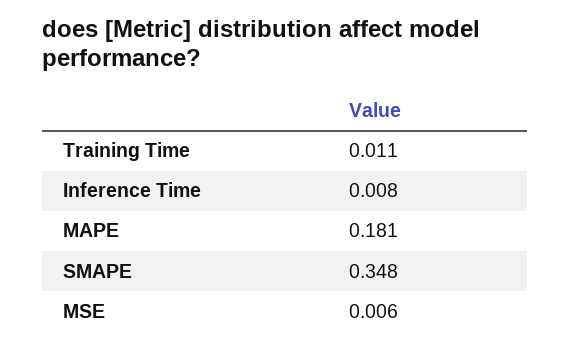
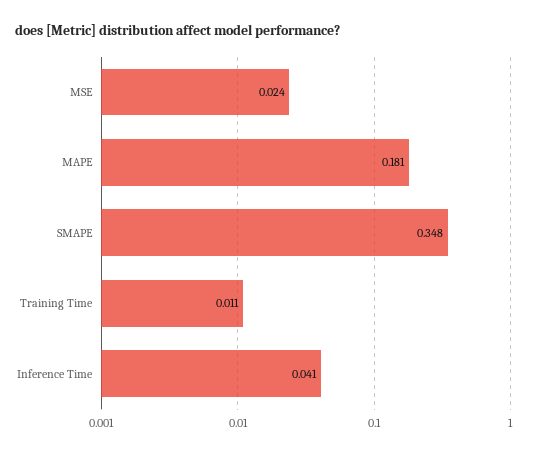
Inference Time: 0.008 -> 0.041
MSE: 0.006 -> 0.024

